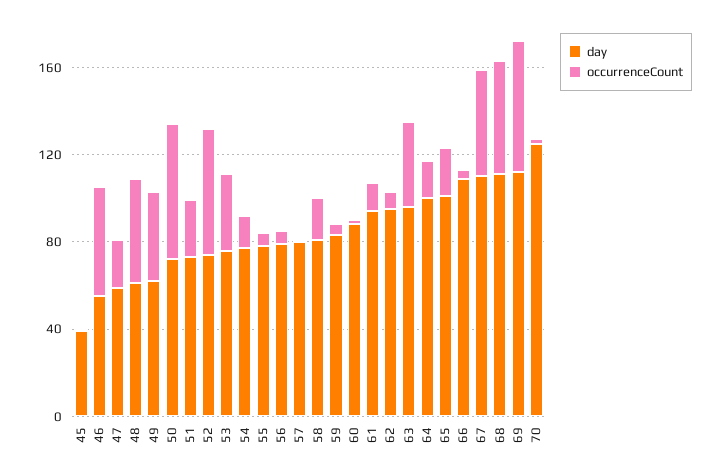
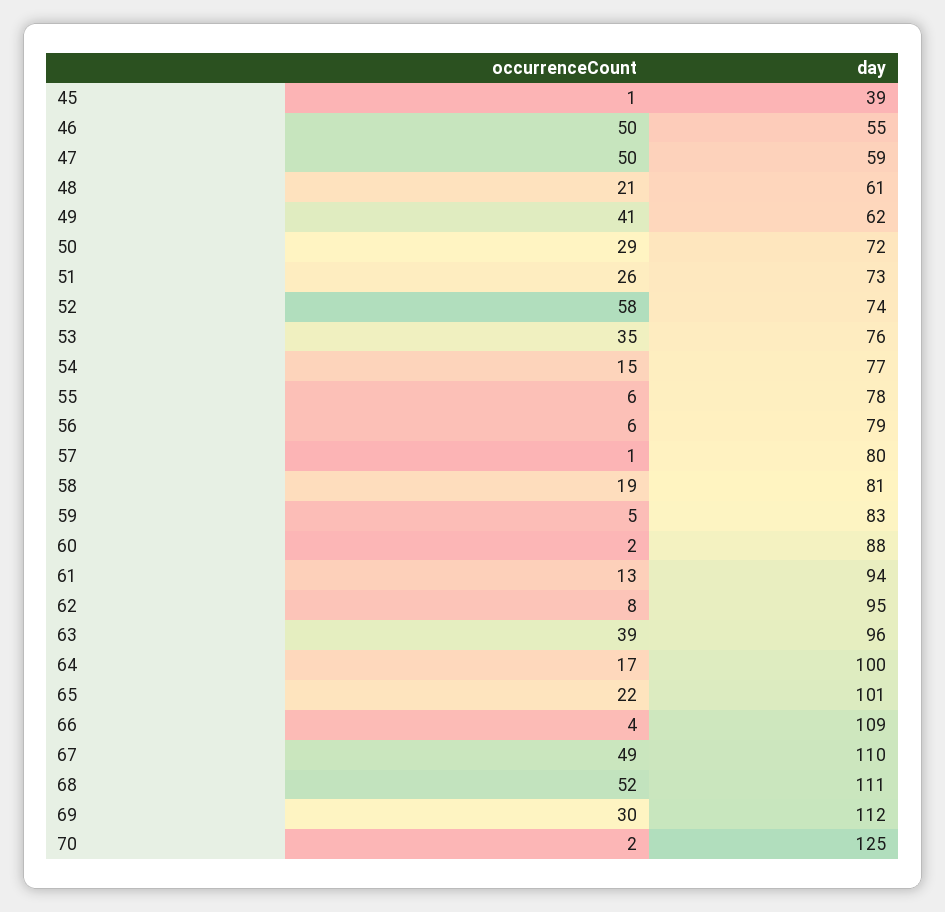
occurrenceCount, 47: 20 -> 50
occurrenceCount, 48: 50 -> 21
occurrenceCount, 50: 60 -> 29
occurrenceCount, 69: 60 -> 30

